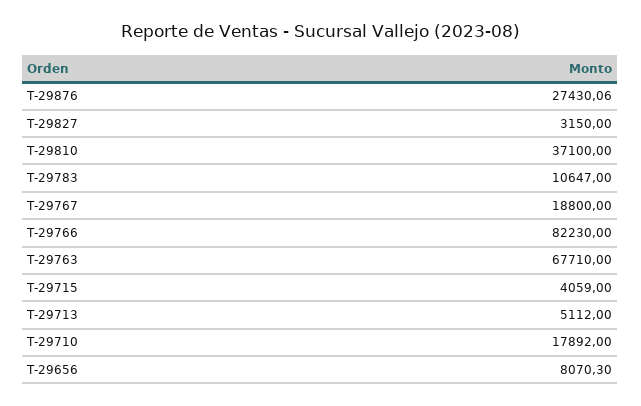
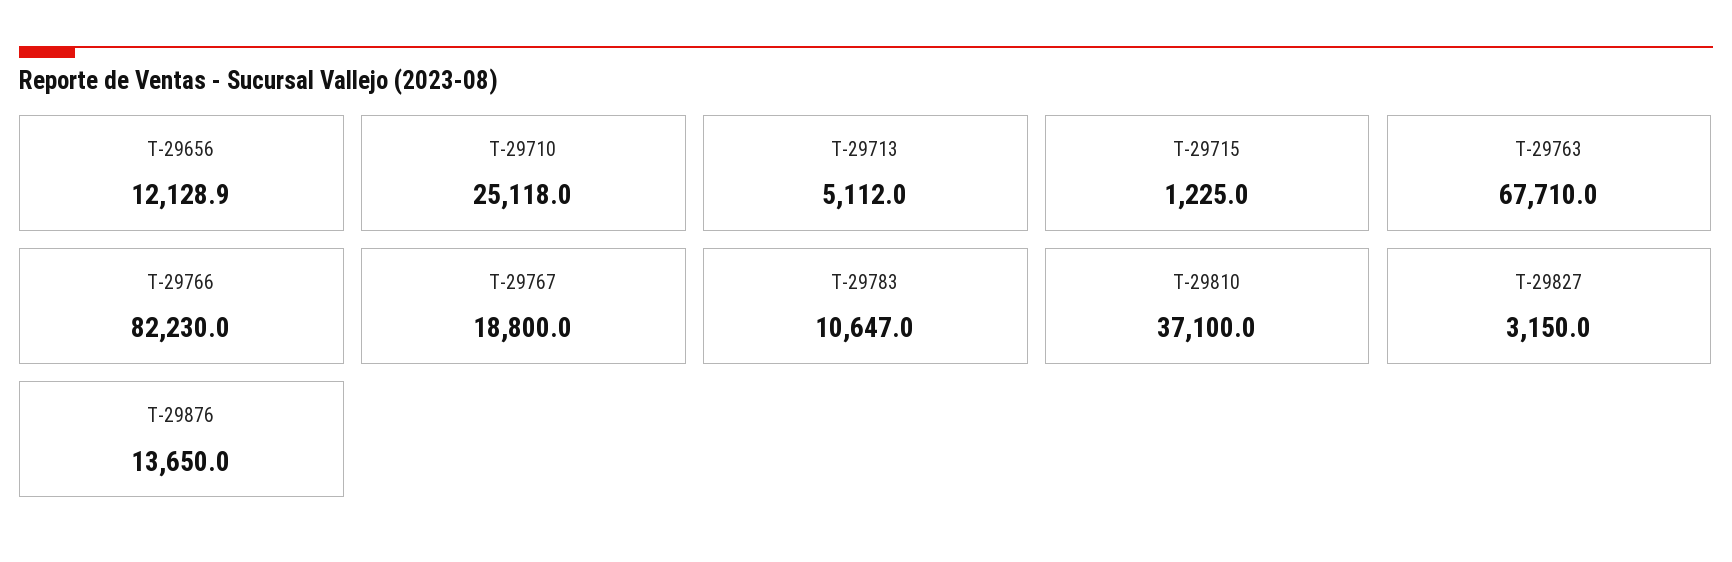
T-29876: 27430.06 -> 13650
T-29715: 4059 -> 1225
T-29710: 17892 -> 25118
T-29656: 8070.3 -> 12128.9

